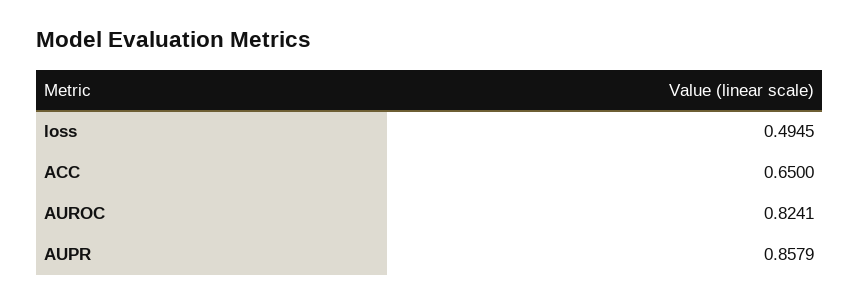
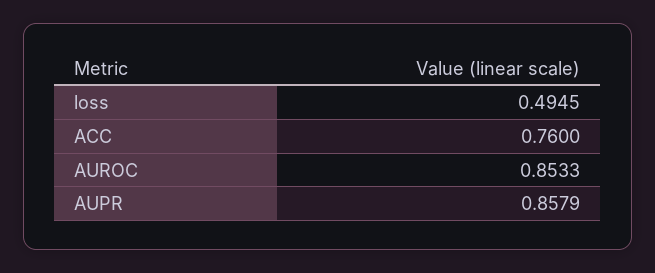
ACC: 0.65 -> 0.76
AUROC: 0.8241 -> 0.8533

